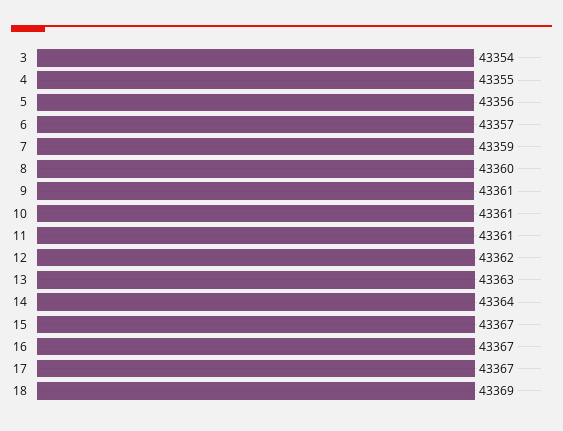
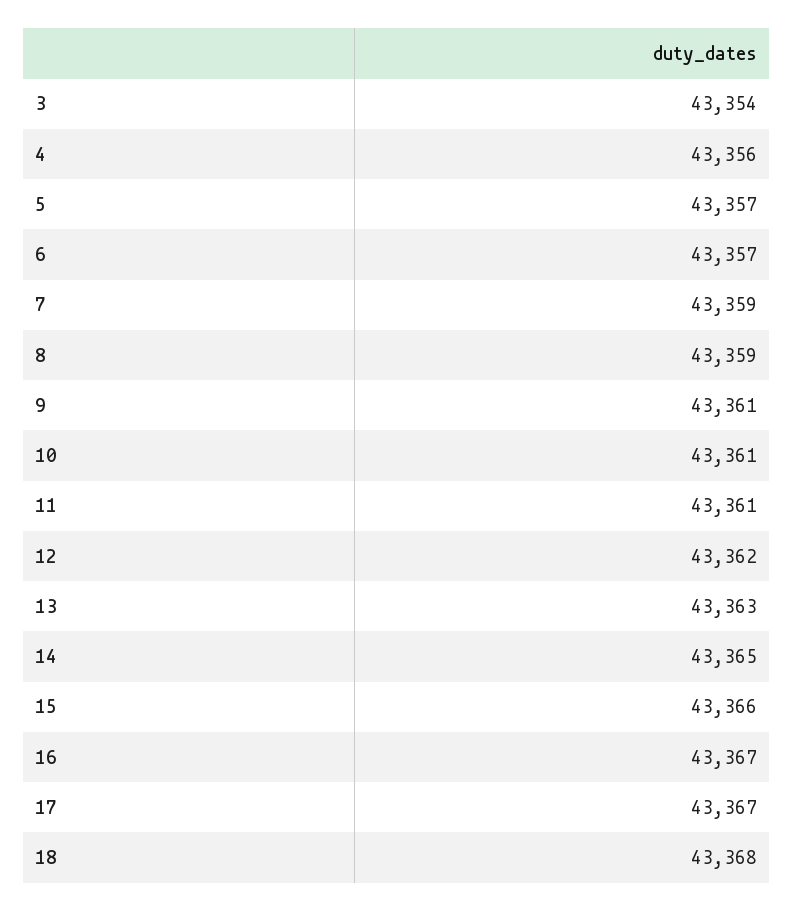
4: 43355 -> 43356
5: 43356 -> 43357
8: 43360 -> 43359
14: 43364 -> 43365
15: 43367 -> 43366
18: 43369 -> 43368

